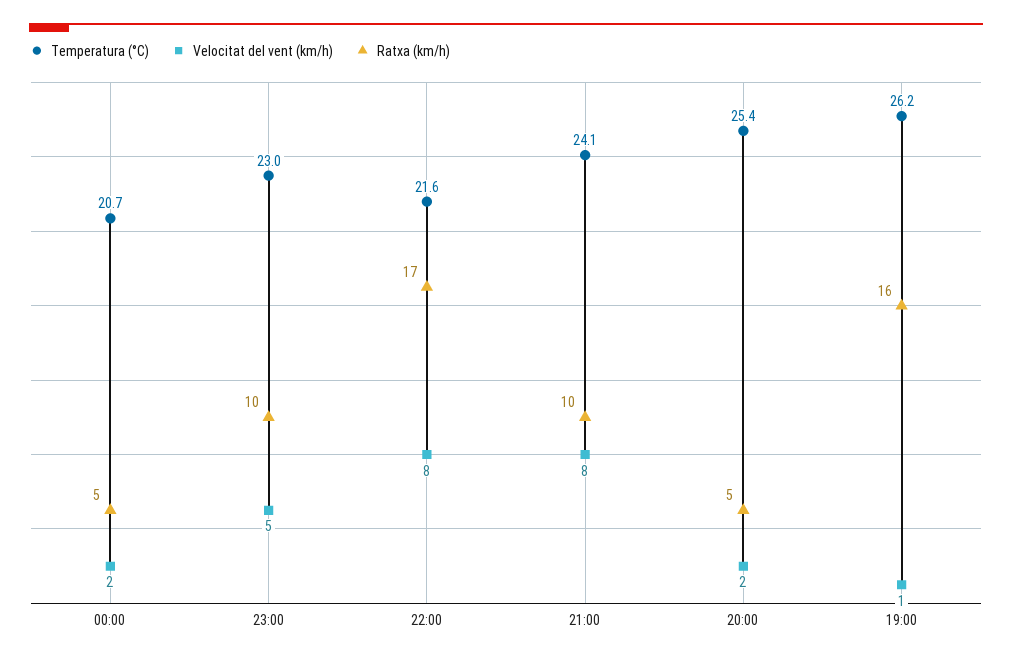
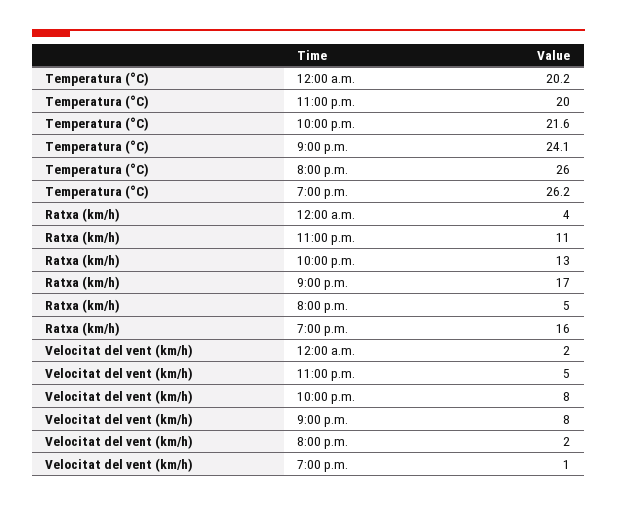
Temperatura (°C), 00:00: 20.7 -> 20.2
Ratxa (km/h), 00:00: 5 -> 4
Temperatura (°C), 23:00: 23 -> 20
Ratxa (km/h), 23:00: 10 -> 11
Ratxa (km/h), 22:00: 17 -> 13
Ratxa (km/h), 21:00: 10 -> 17
Temperatura (°C), 20:00: 25.4 -> 26

